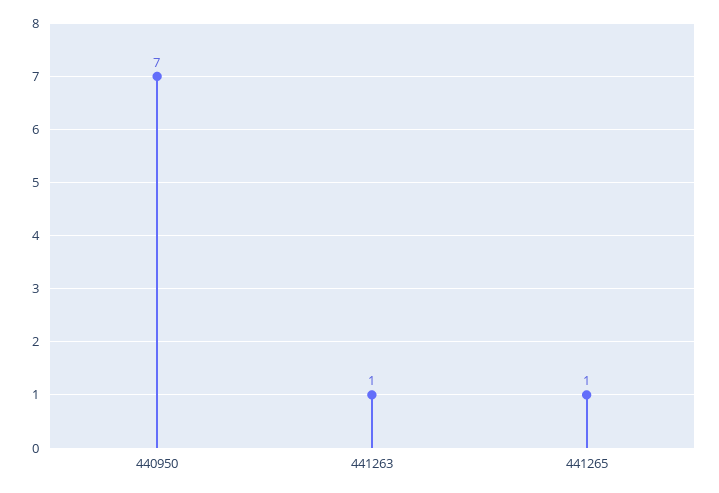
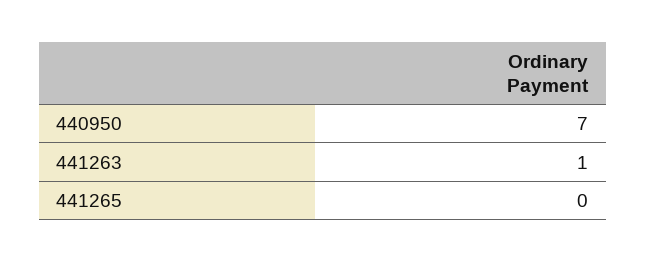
441265: 1 -> 0

